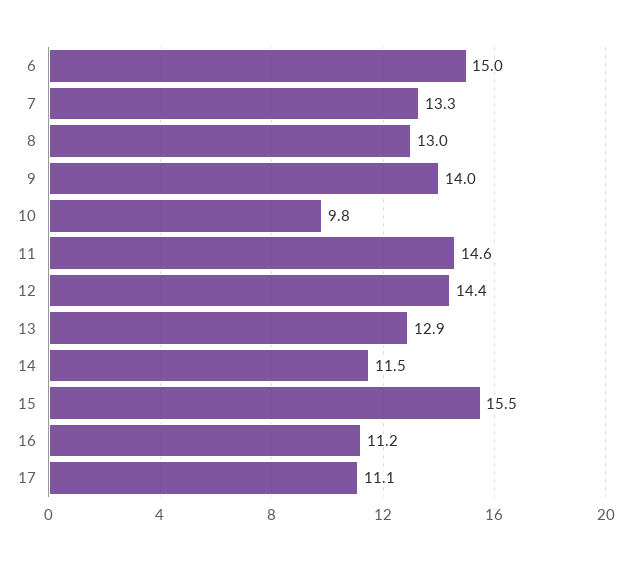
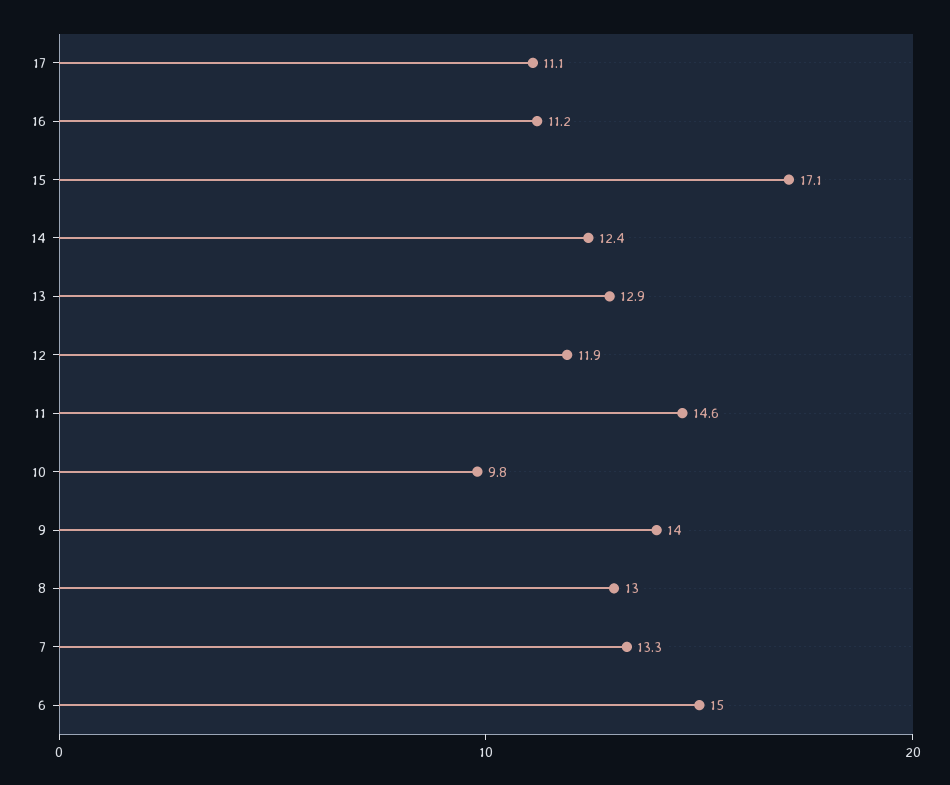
12: 14.4 -> 11.9
14: 11.5 -> 12.4
15: 15.5 -> 17.1

